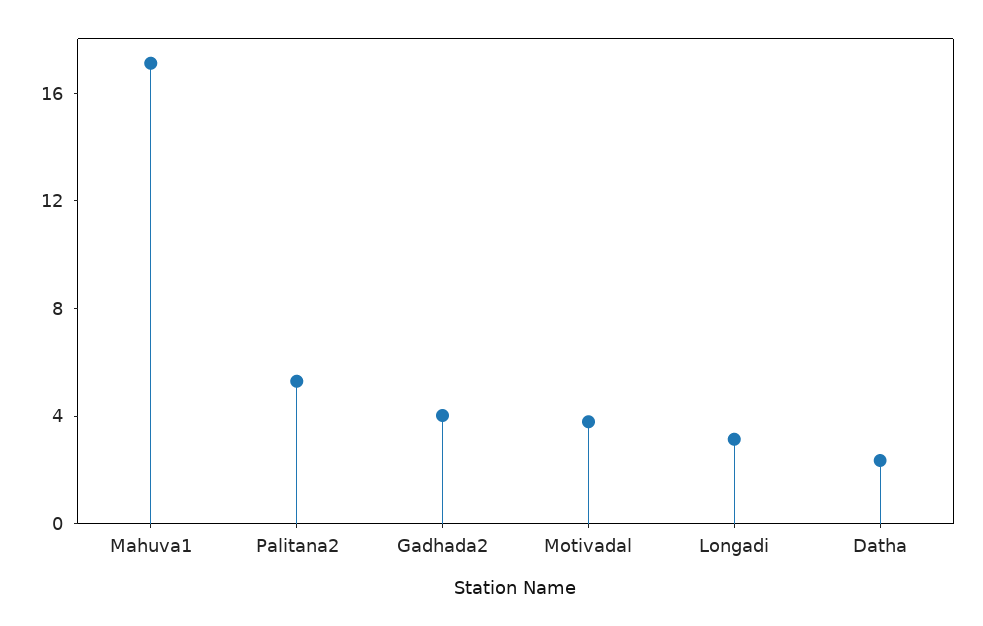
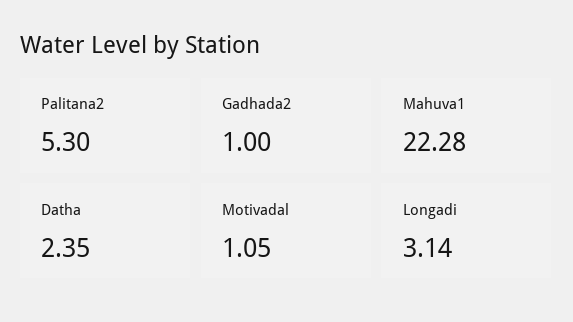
Mahuva1: 17 -> 22.28
Gadhada2: 4 -> 1
Motivadal: 4 -> 1.05

